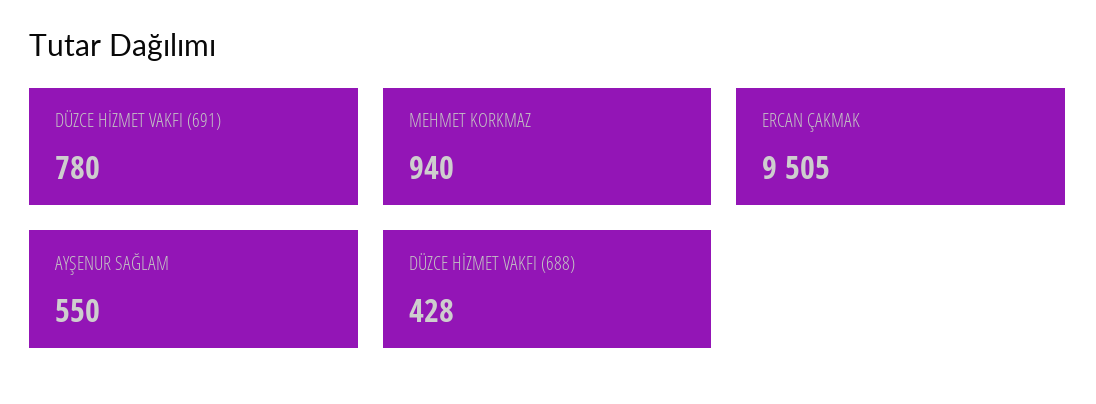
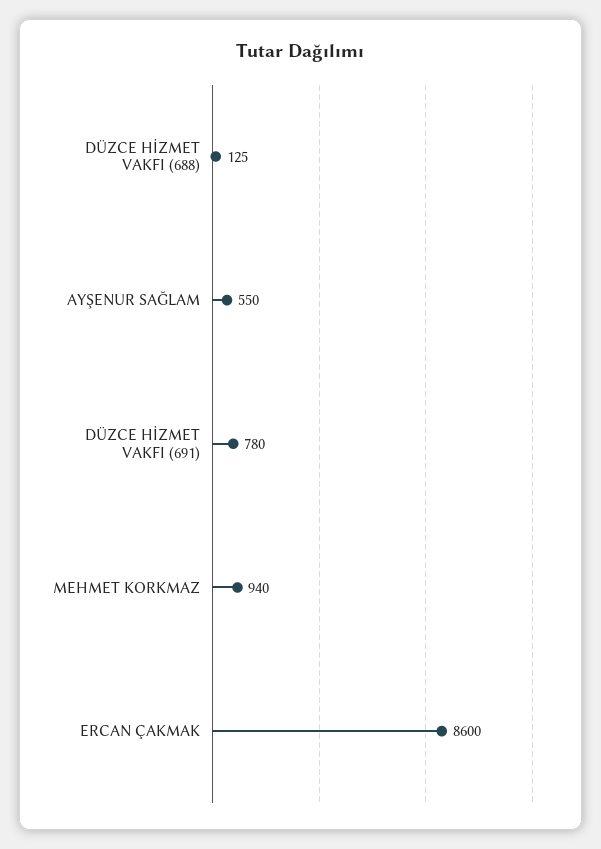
ERCAN ÇAKMAK: 9505 -> 8600
DÜZCE HİZMET VAKFI (688): 428 -> 125

